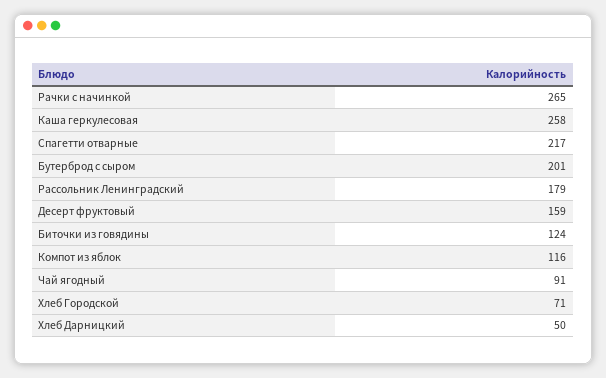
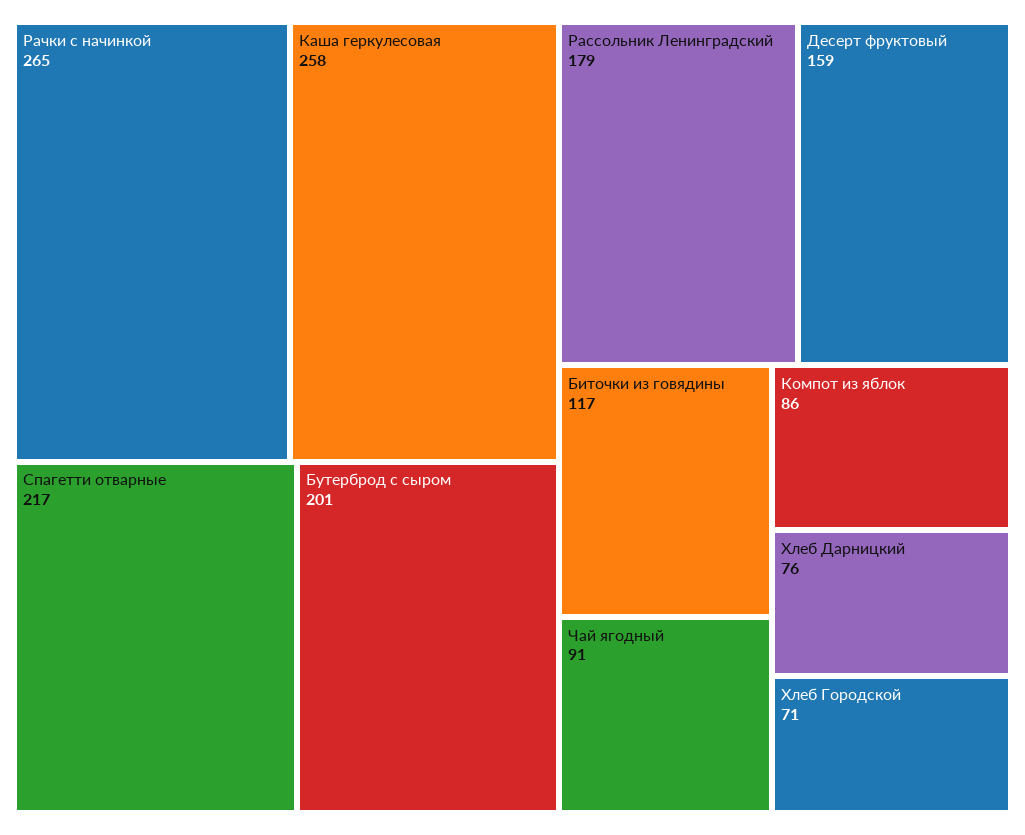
Биточки из говядины: 124 -> 117
Компот из яблок: 116 -> 86
Хлеб Дарницкий: 50 -> 76

